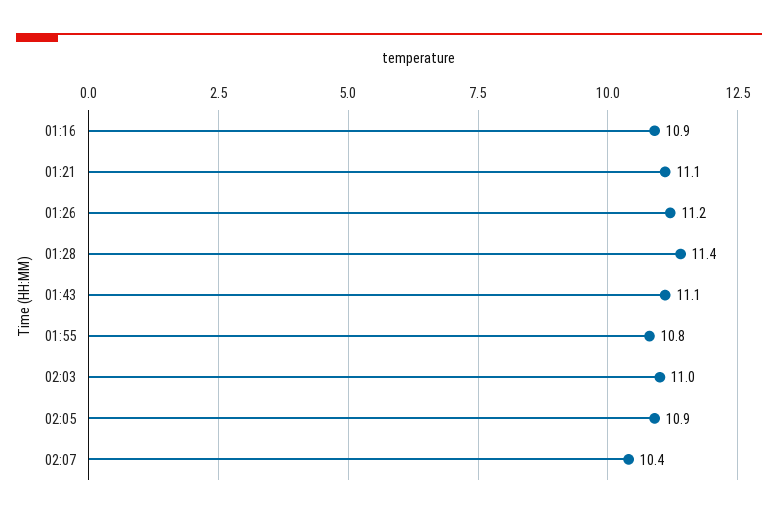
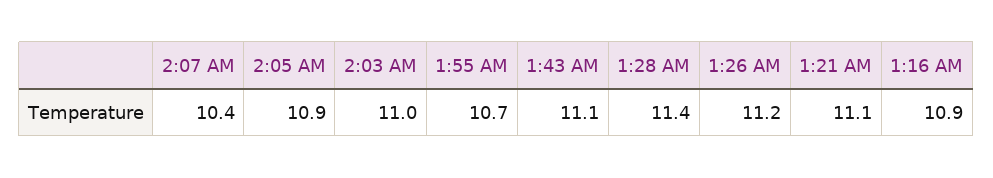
01:55: 10.8 -> 10.7

